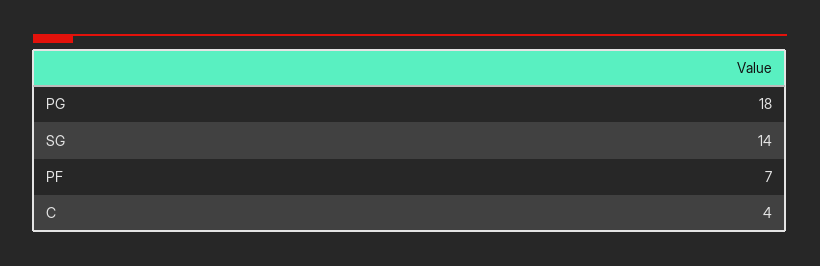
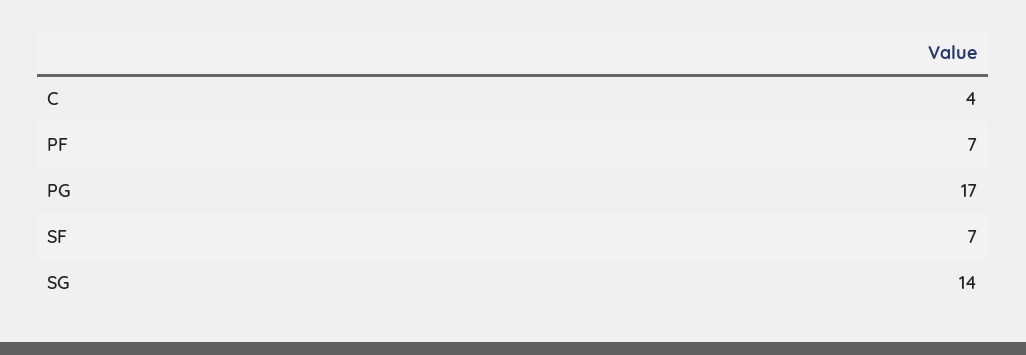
PG: 18 -> 17
SF: none -> 7

